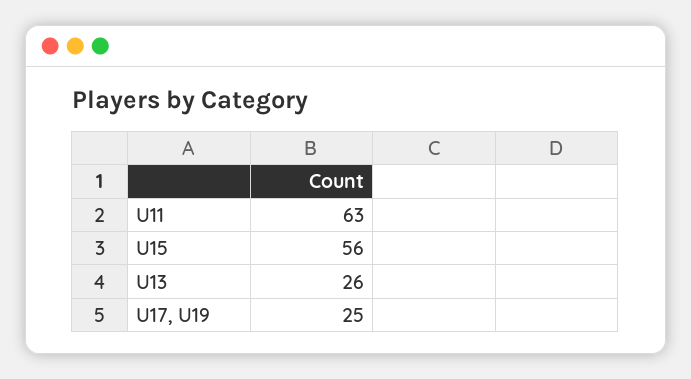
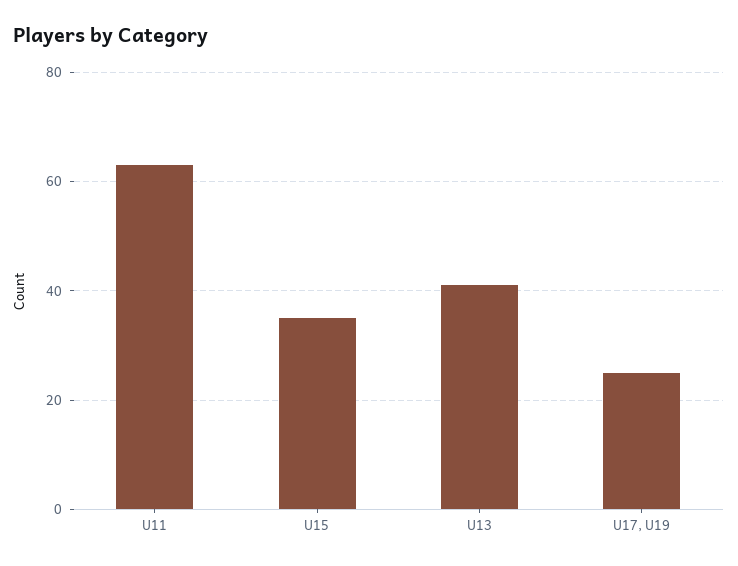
U15: 56 -> 35
U13: 26 -> 40

